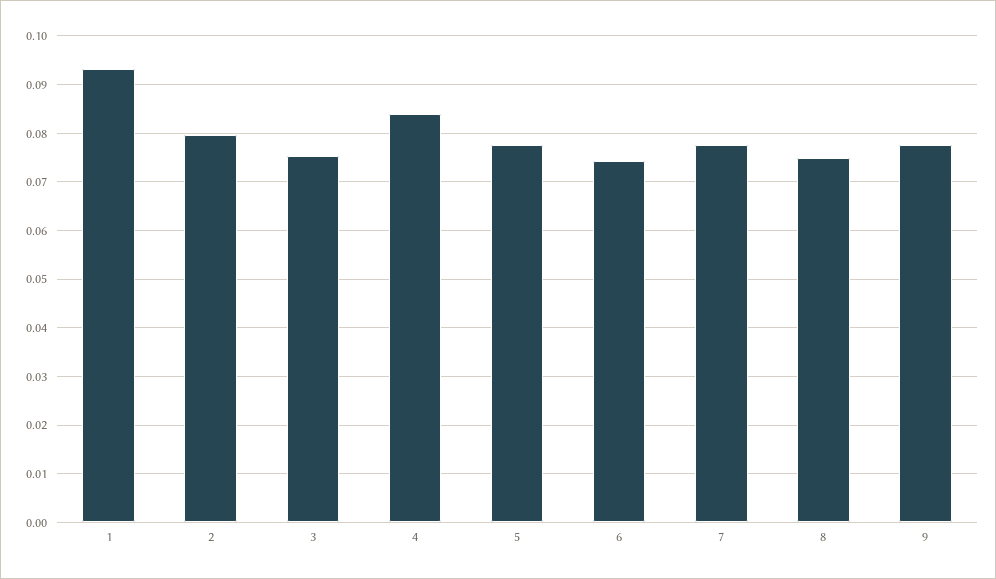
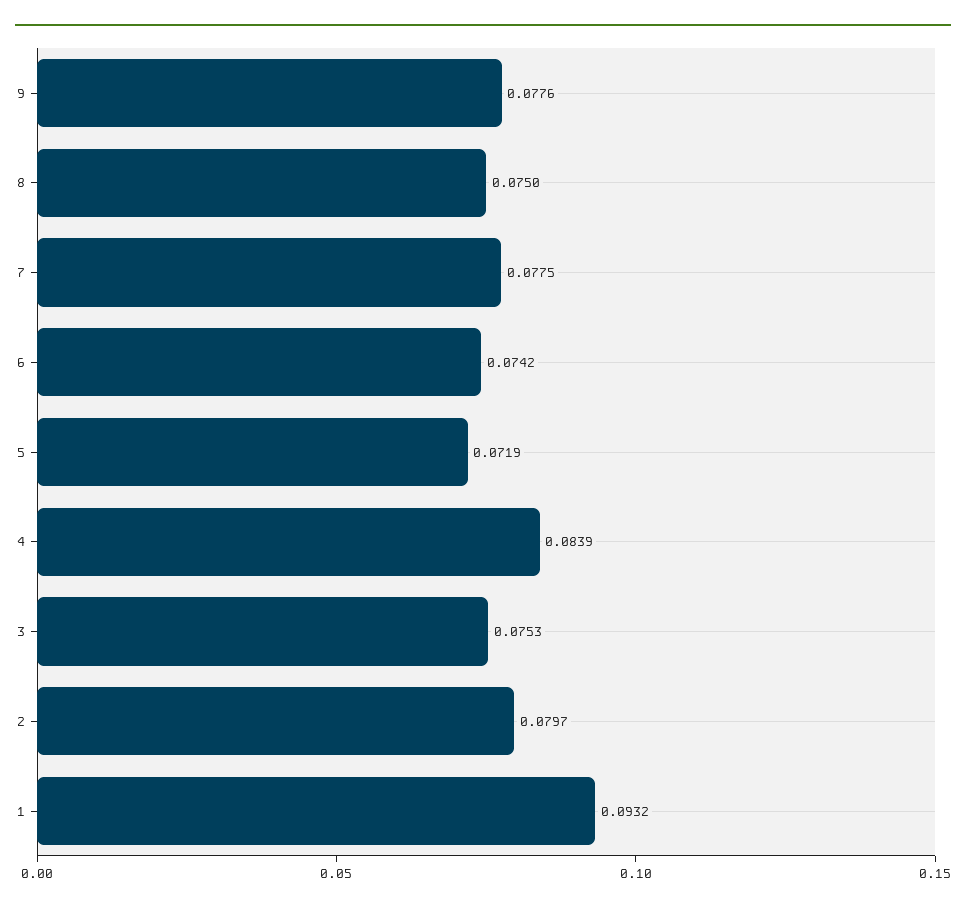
5: 0.078 -> 0.0719

